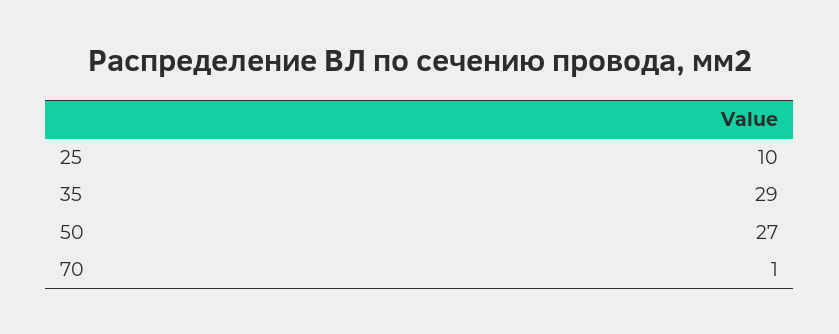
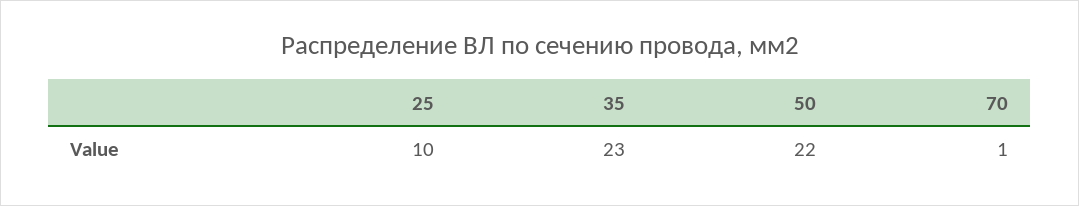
35: 29 -> 23
50: 27 -> 22

